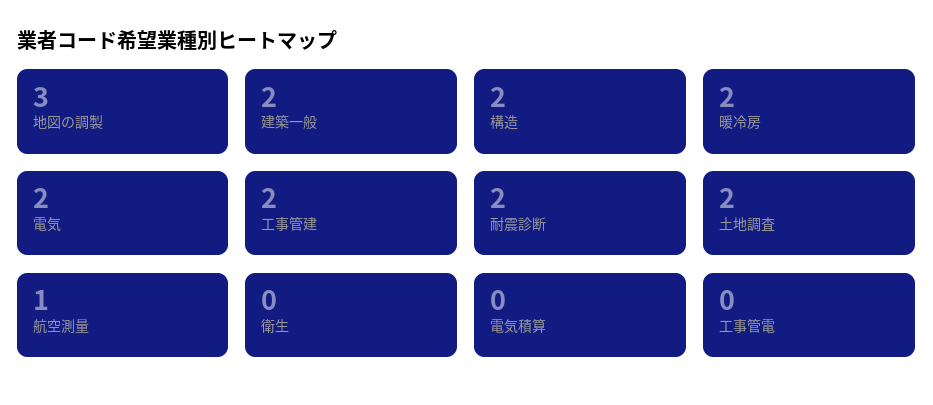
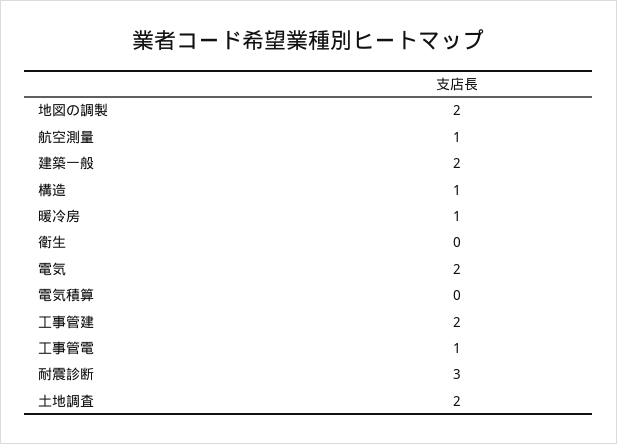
地図の調製: 3 -> 2
構造: 2 -> 1
暖冷房: 2 -> 1
耐震診断: 2 -> 3
工事管電: 0 -> 1

